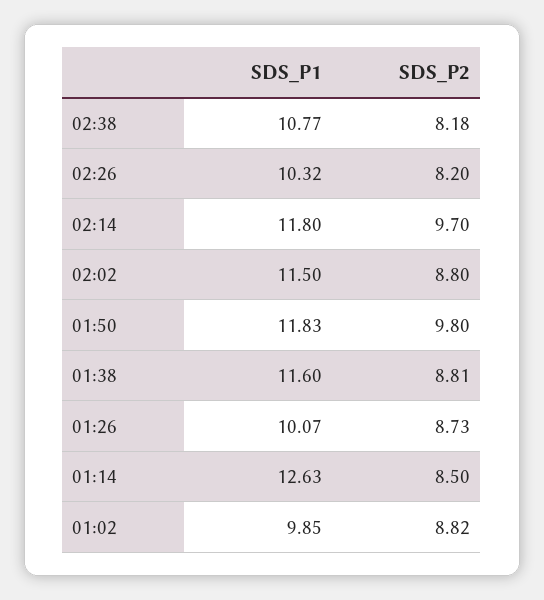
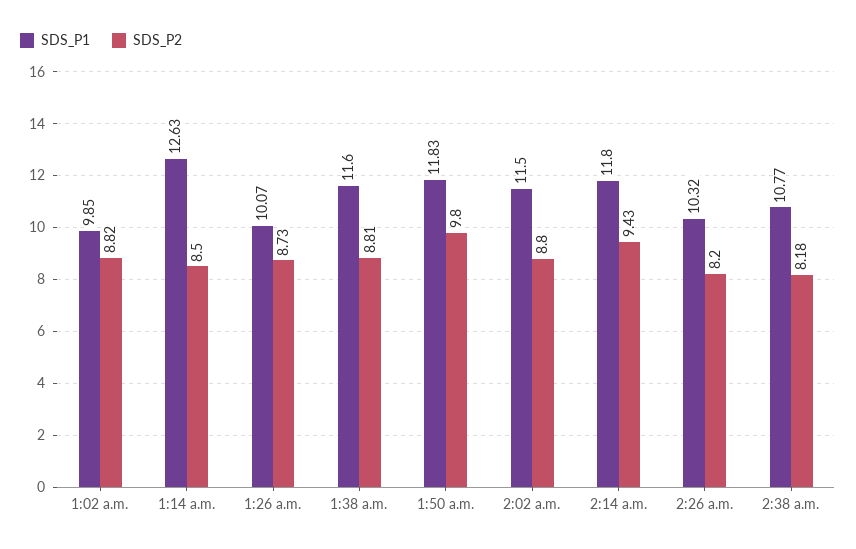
SDS_P2, 02:14: 9.7 -> 9.43

